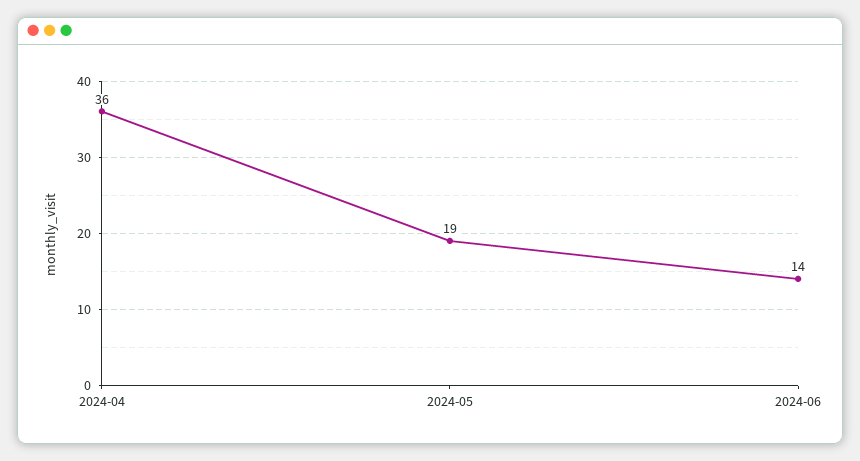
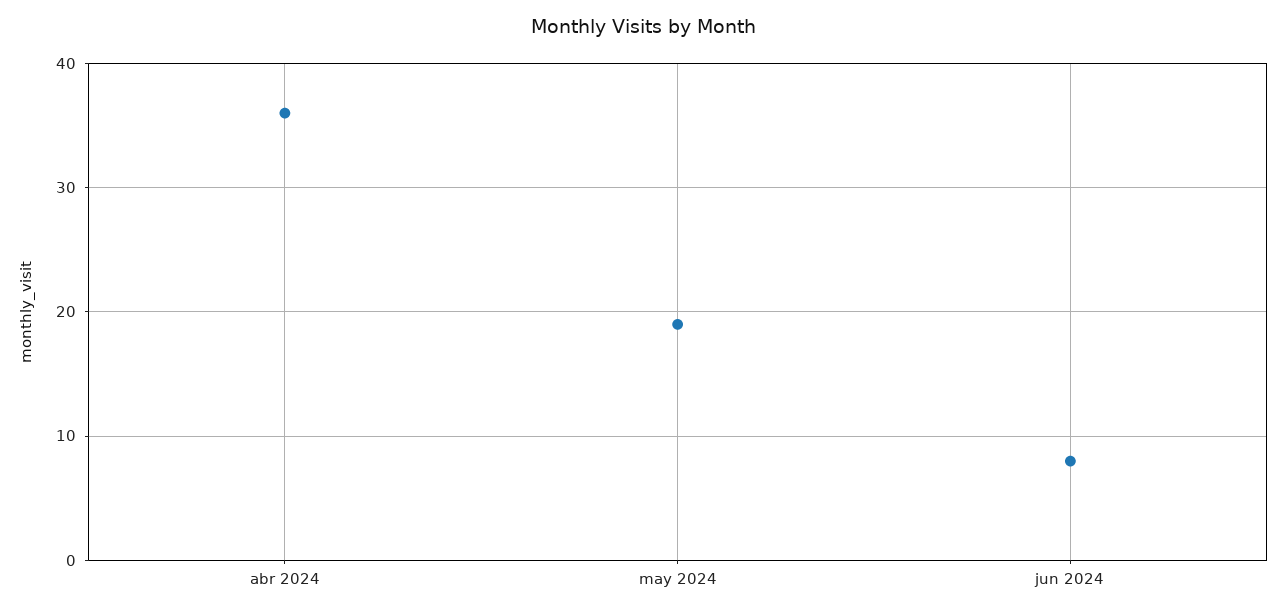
2024-06: 14 -> 8

